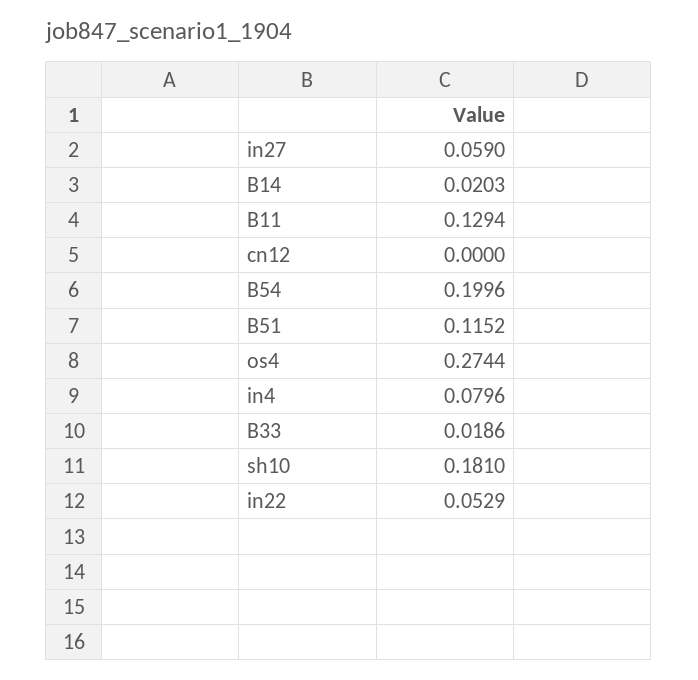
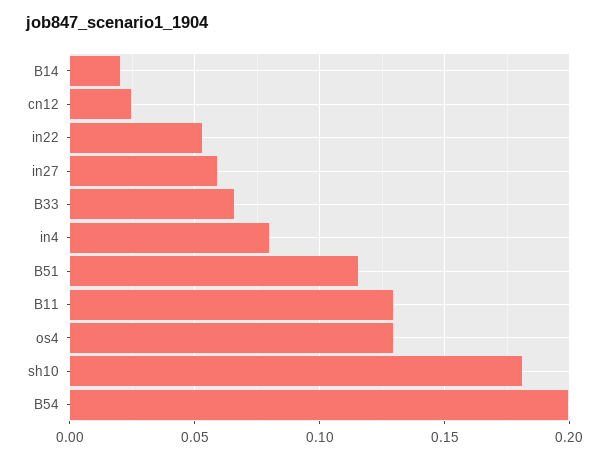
cn12: 0 -> 0.025
os4: 0.2744 -> 0.13
B33: 0.0186 -> 0.065

